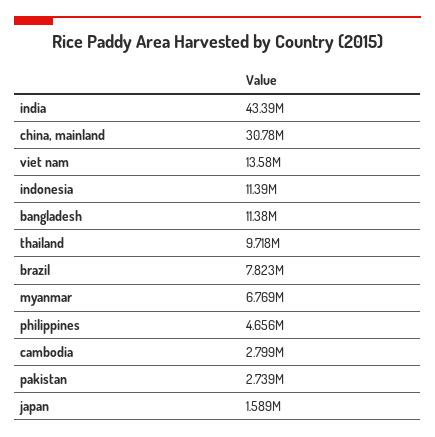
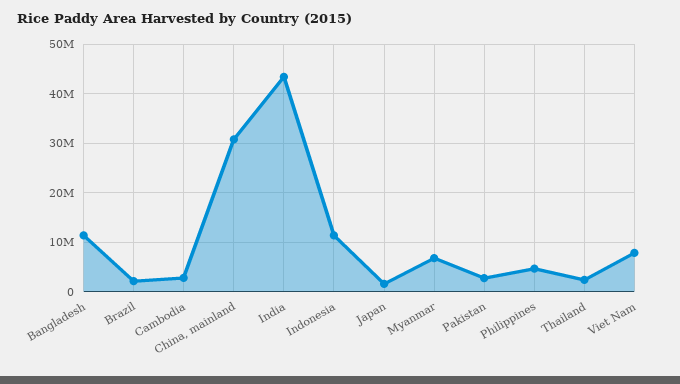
viet nam: 13580000 -> 8000000
thailand: 9718000 -> 2000000
brazil: 7823000 -> 2000000

